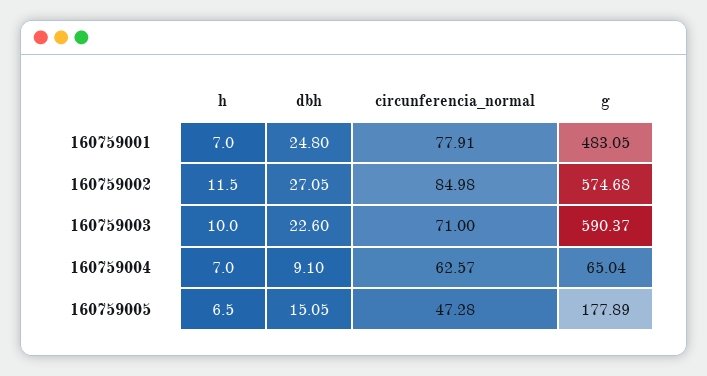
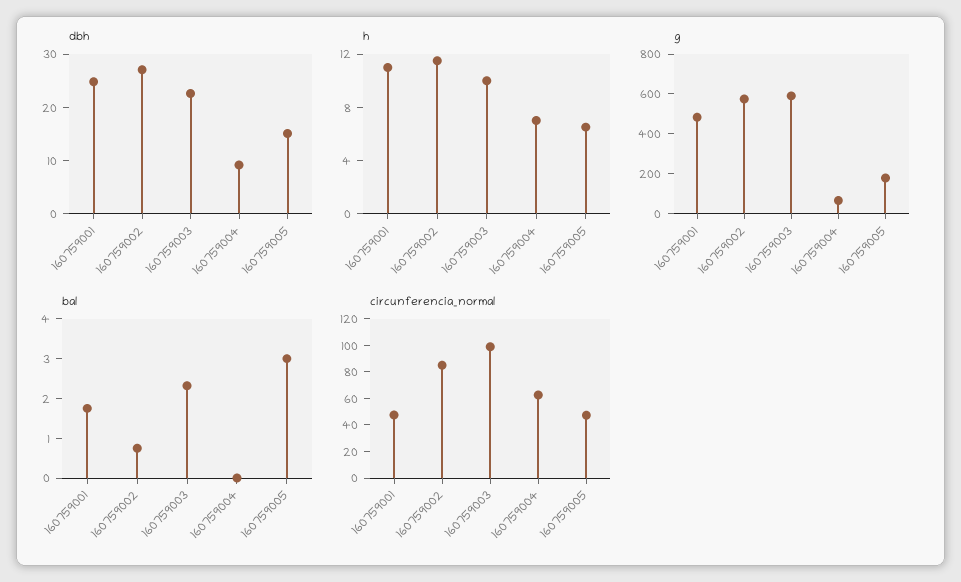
h, 160759001: 7 -> 11
circunferencia_normal, 160759001: 77.91 -> 50
circunferencia_normal, 160759003: 71 -> 100
bal, 160759001: none -> 1.75
bal, 160759002: none -> 0.75
bal, 160759003: none -> 2.25
bal, 160759004: none -> 0
bal, 160759005: none -> 3

